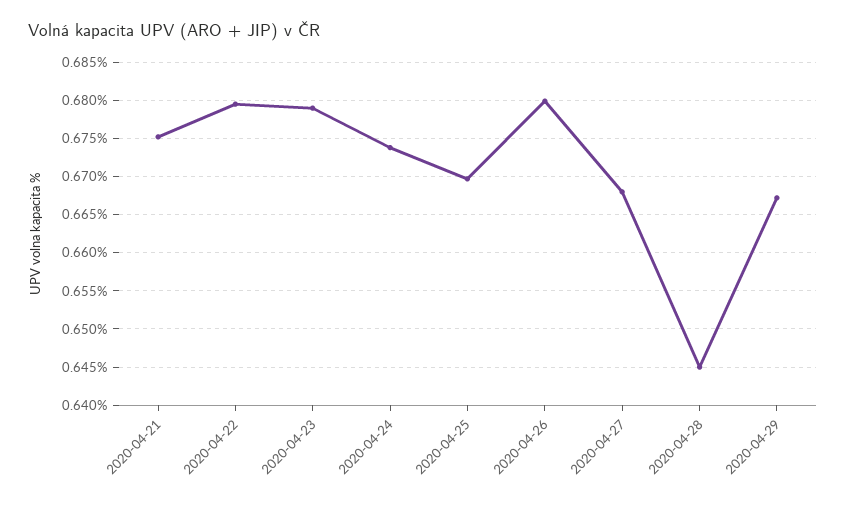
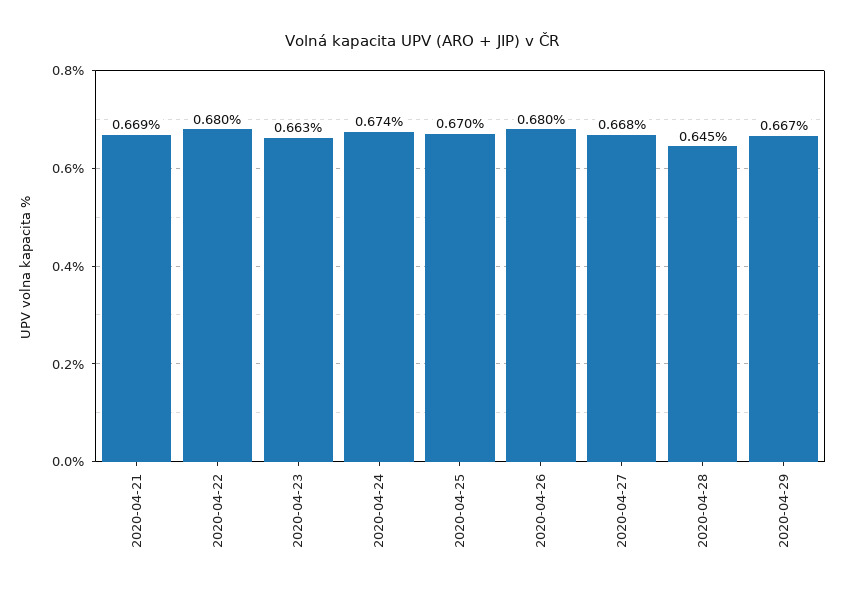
2020-04-21: 0.675 -> 0.669
2020-04-23: 0.679 -> 0.663

